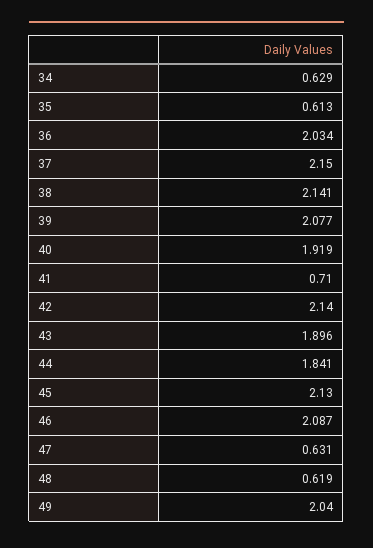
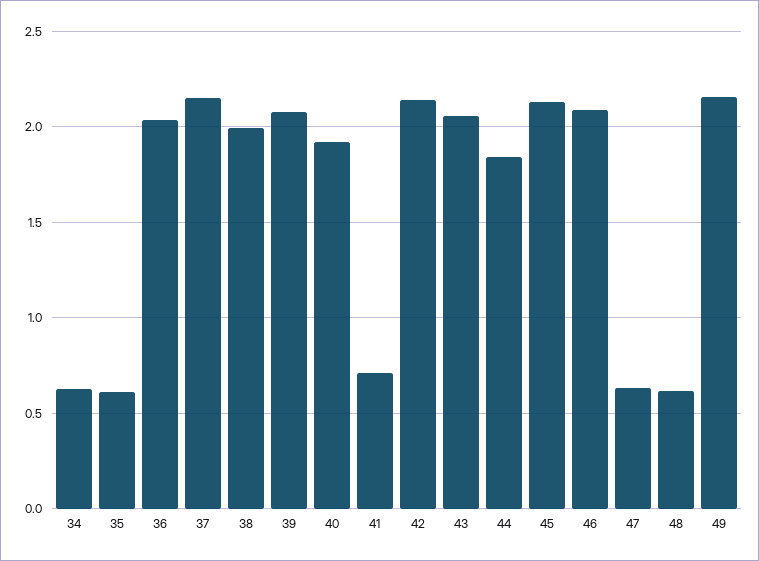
38: 2.141 -> 2
43: 1.896 -> 2.05
49: 2.04 -> 2.15

